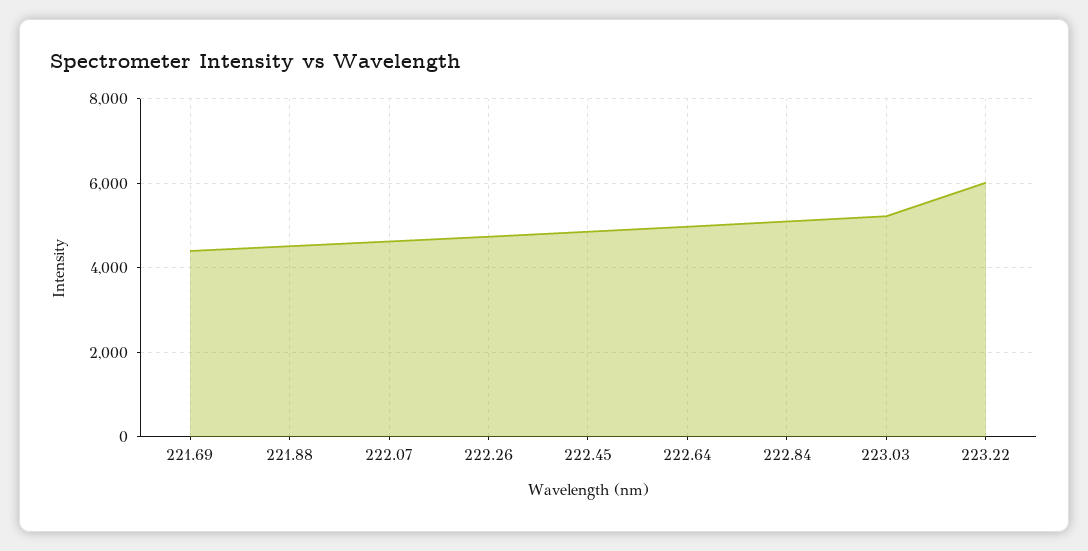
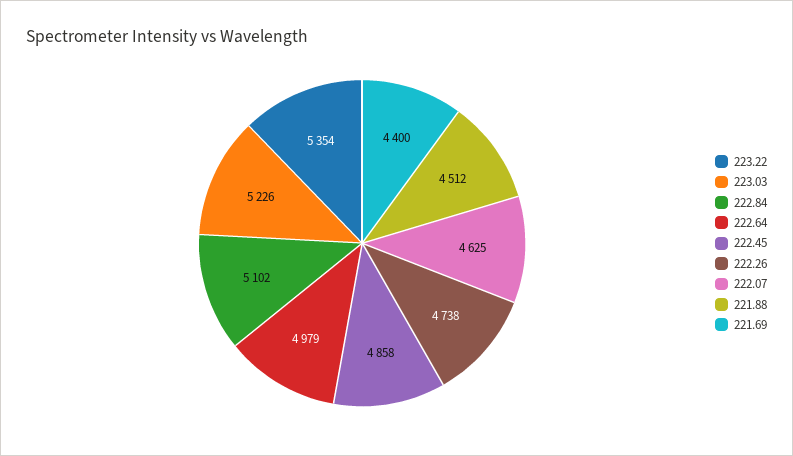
223.22: 6000 -> 5354

